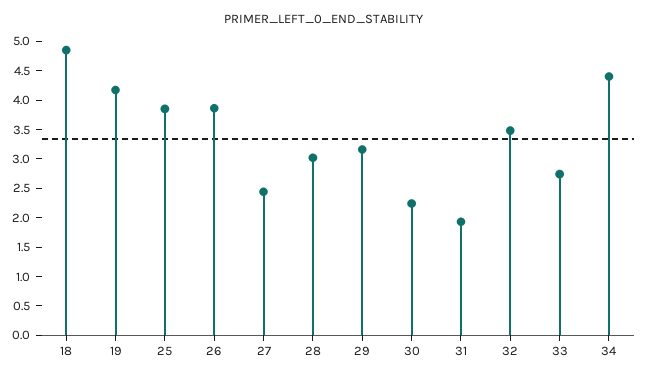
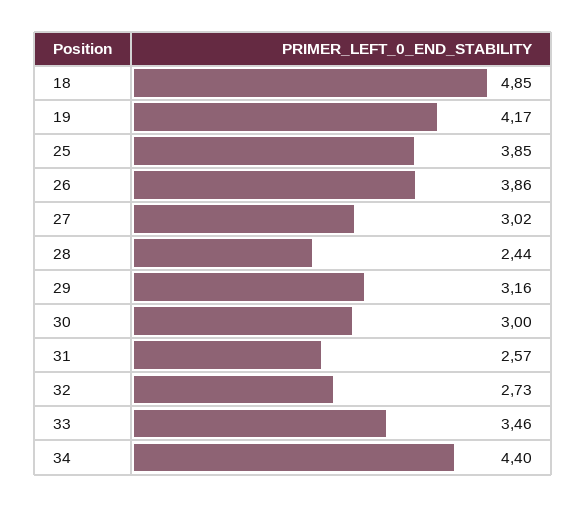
27: 2.5 -> 3.02
28: 3 -> 2.44
30: 2.25 -> 3
31: 2 -> 2.57
32: 3.5 -> 2.73
33: 2.75 -> 3.46

